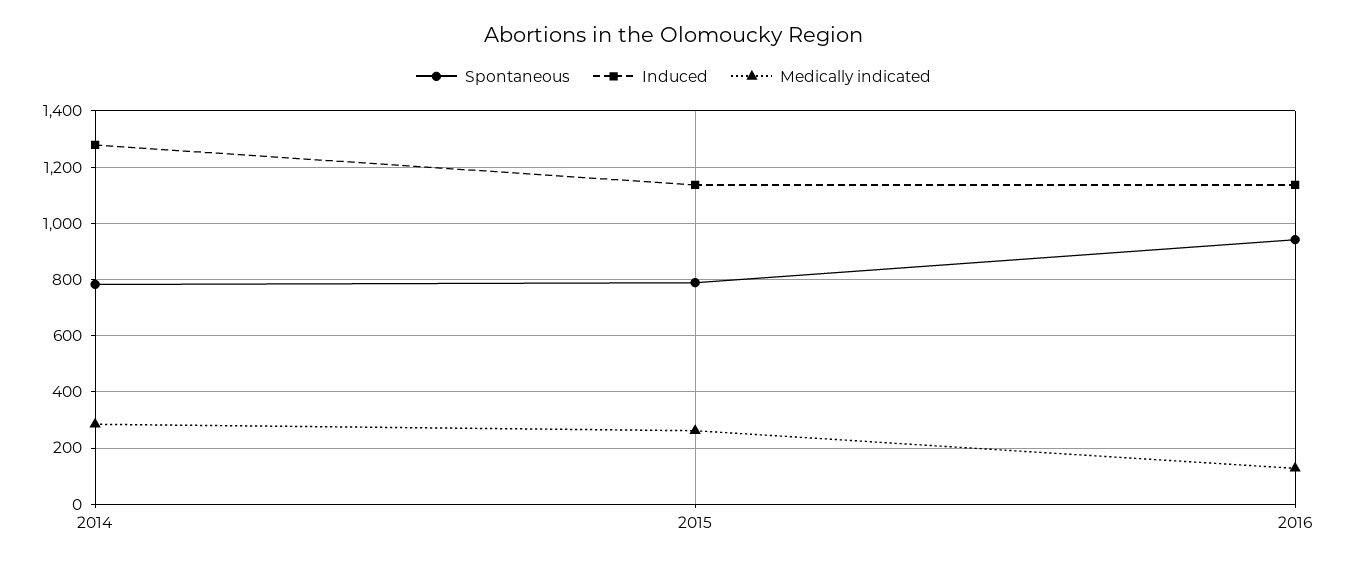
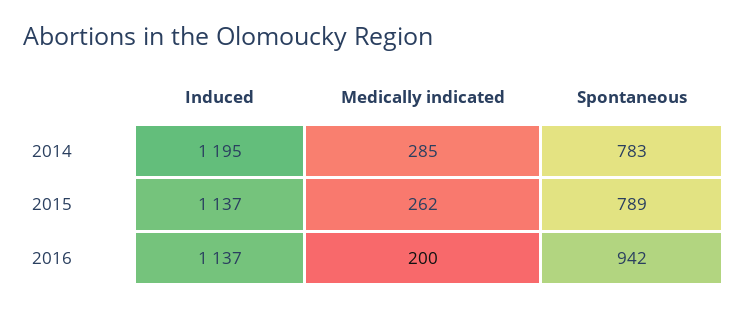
Induced, 2014: 1275 -> 1195
Medically indicated, 2016: 125 -> 200

